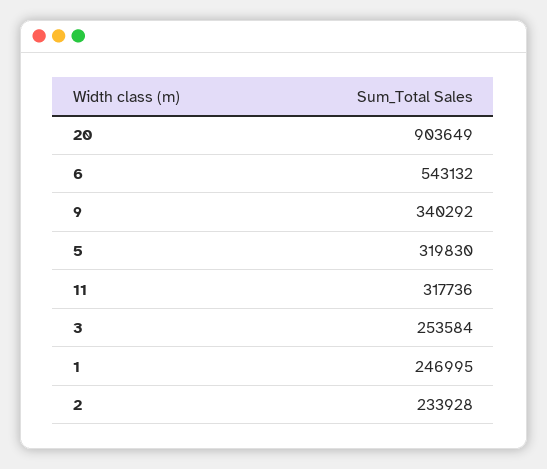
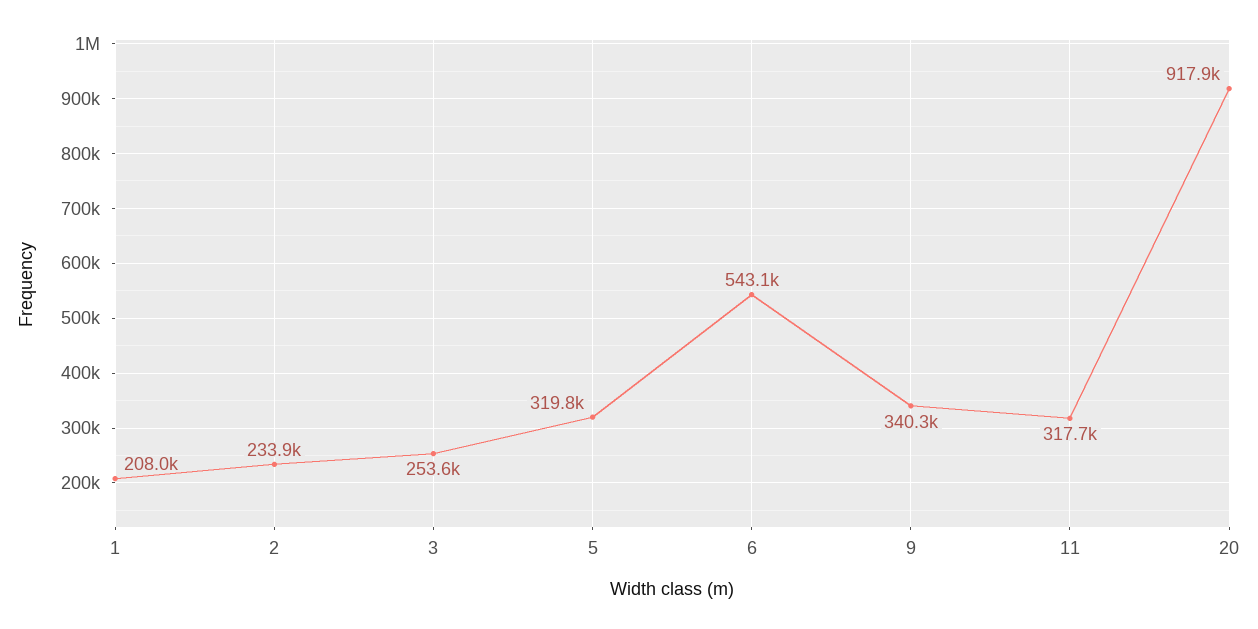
20: 903649 -> 917900
1: 246995 -> 208000

